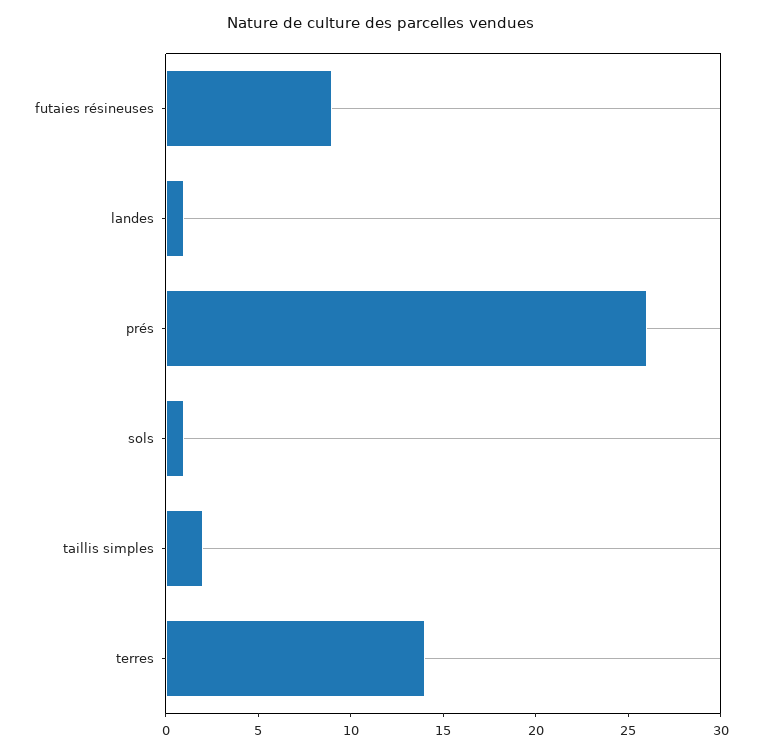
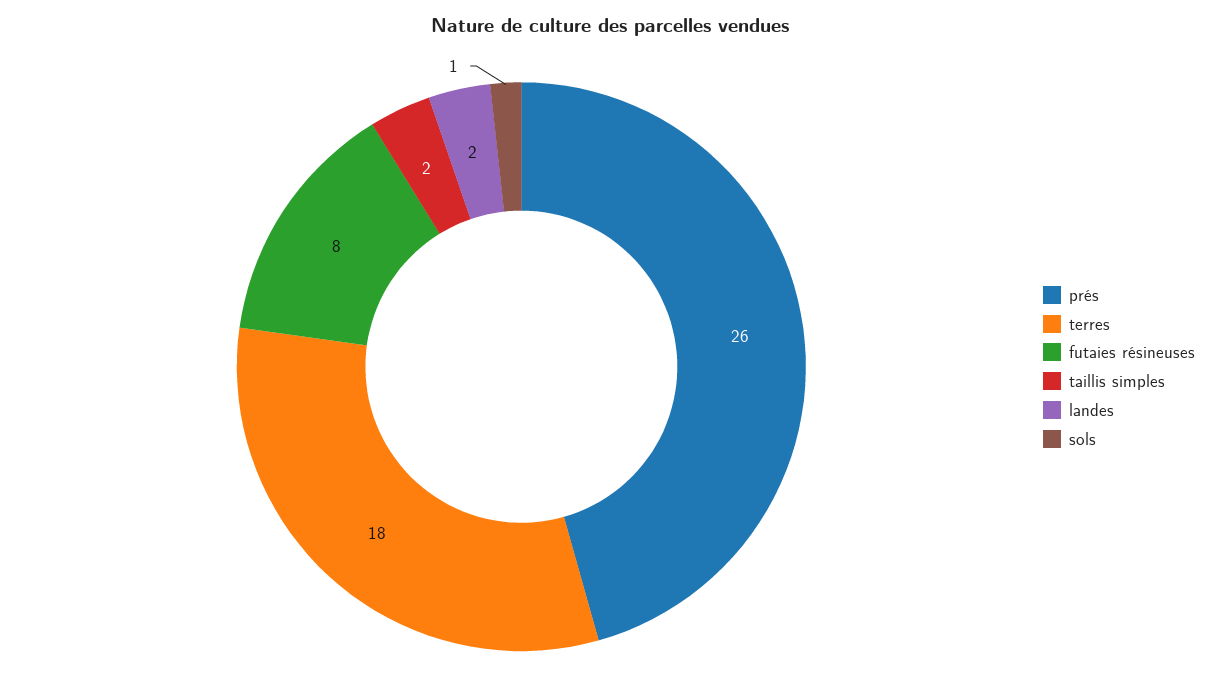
futaies résineuses: 9 -> 8
landes: 1 -> 2
terres: 14 -> 18

